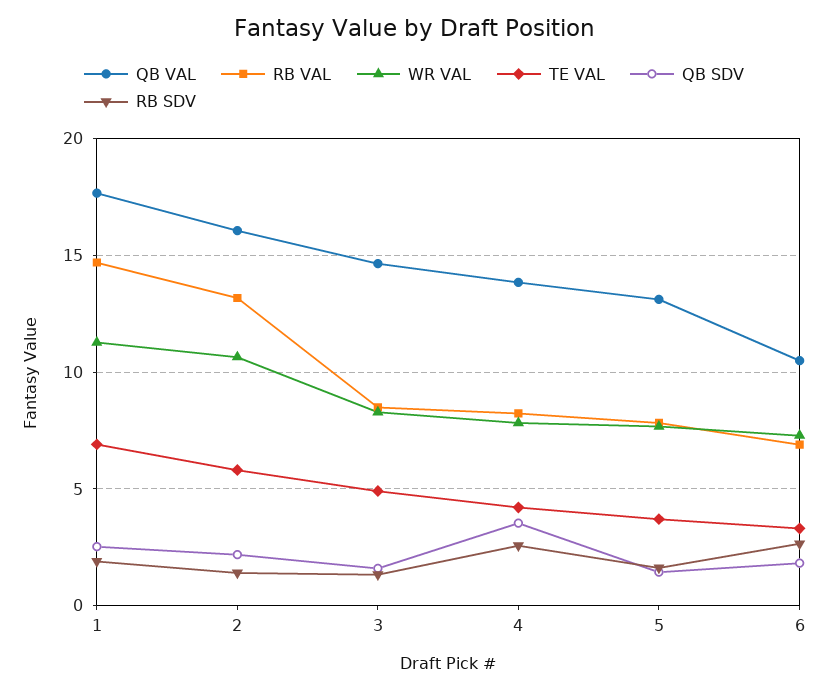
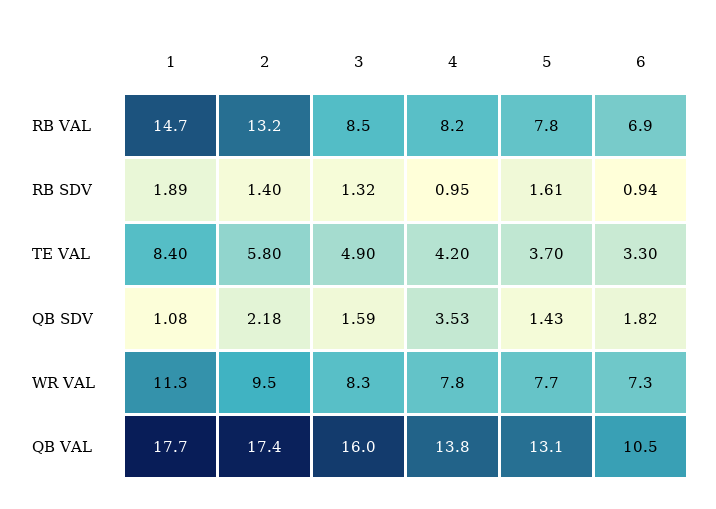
TE VAL, 1: 7 -> 8.4
QB SDV, 1: 2.5 -> 1.08
QB VAL, 2: 16 -> 17.4
WR VAL, 2: 10.5 -> 9.5
QB VAL, 3: 14.5 -> 16
RB SDV, 4: 2.5 -> 0.95
RB SDV, 6: 2.5 -> 0.94

